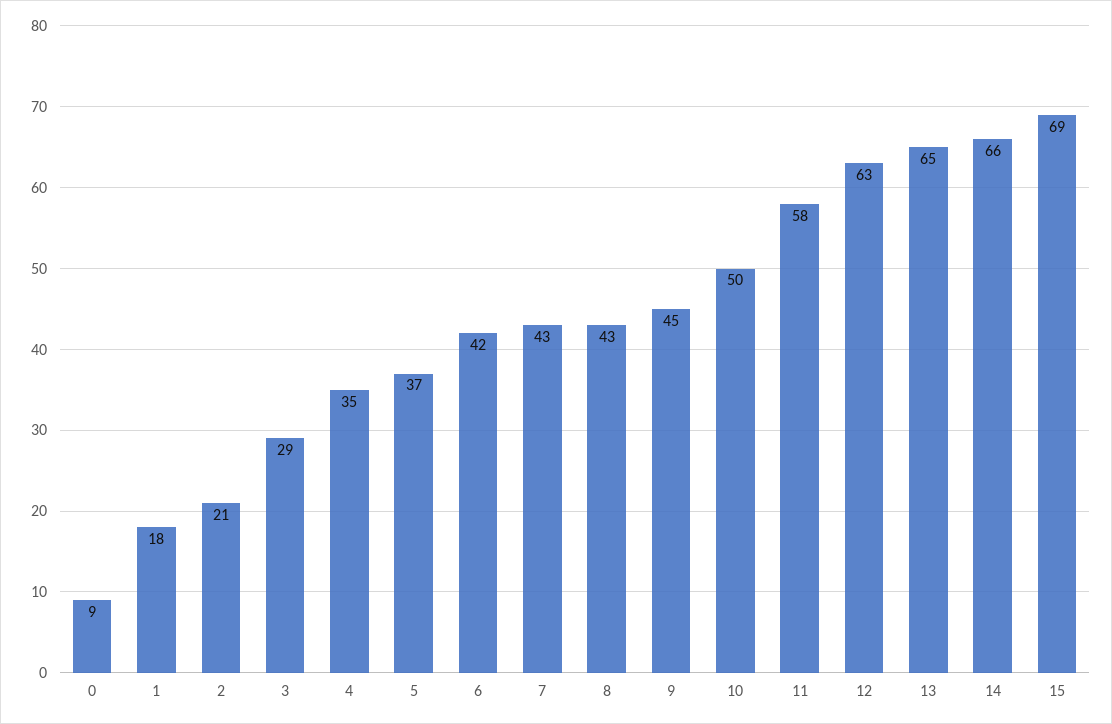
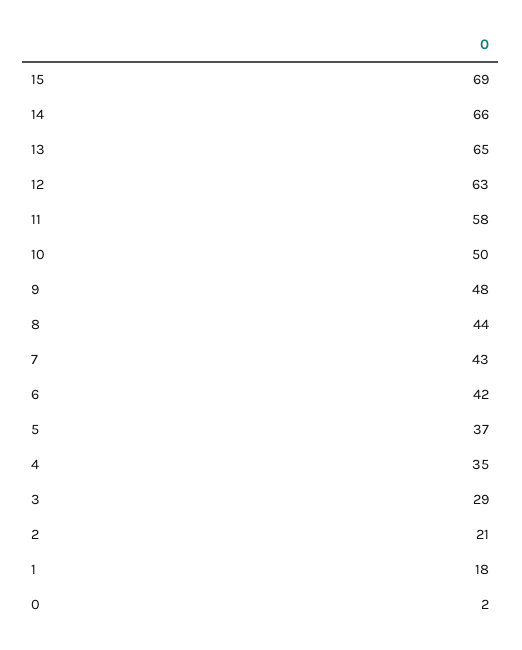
0: 9 -> 2
8: 43 -> 44
9: 45 -> 48

